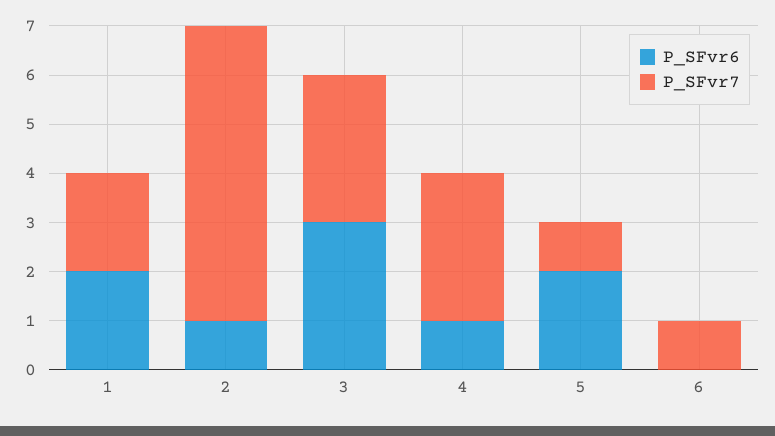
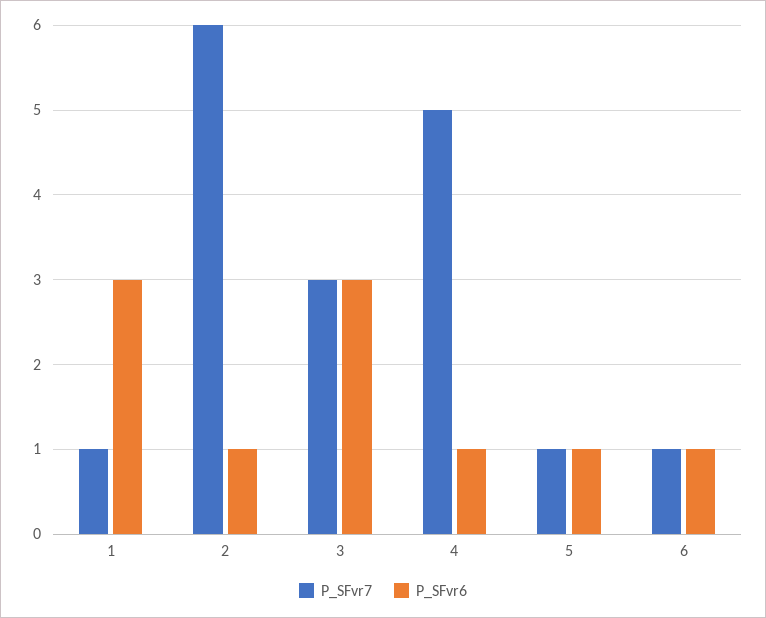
P_SFvr6, 1: 2 -> 3
P_SFvr7, 1: 2 -> 1
P_SFvr7, 4: 3 -> 5
P_SFvr6, 5: 2 -> 1
P_SFvr6, 6: 0 -> 1

